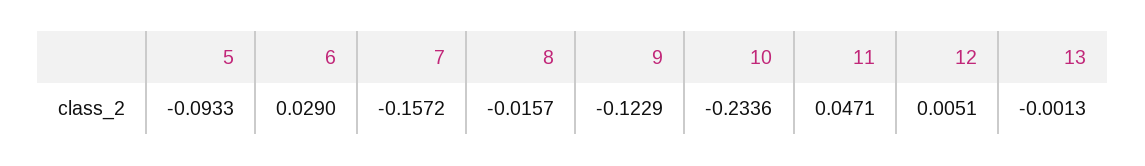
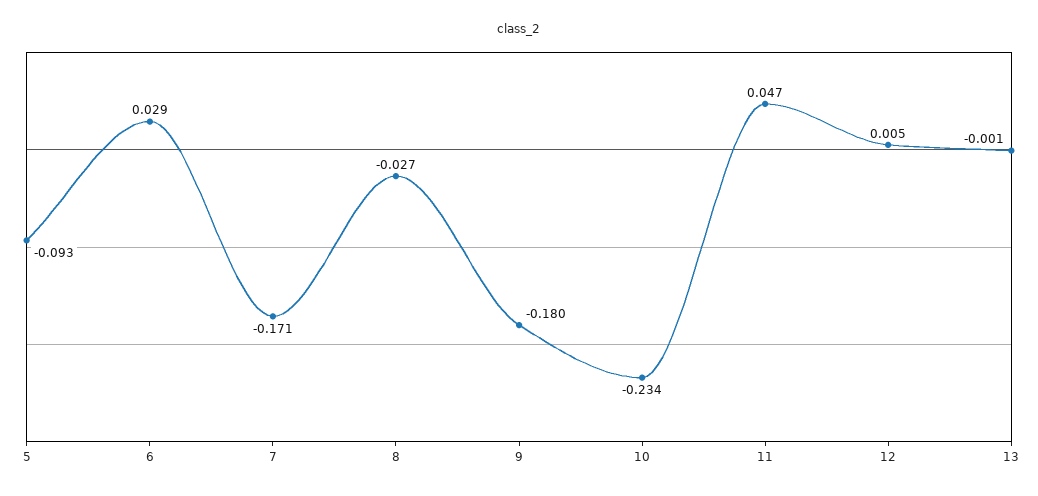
7: -0.1572 -> -0.171
8: -0.0157 -> -0.027
9: -0.1229 -> -0.18

